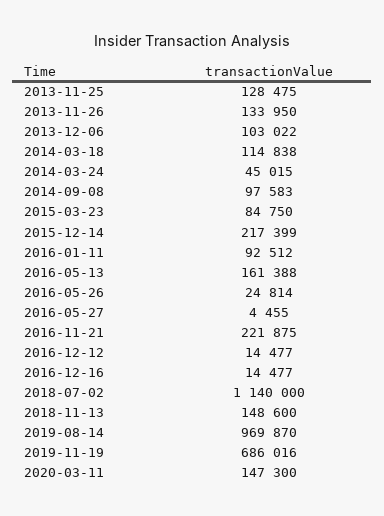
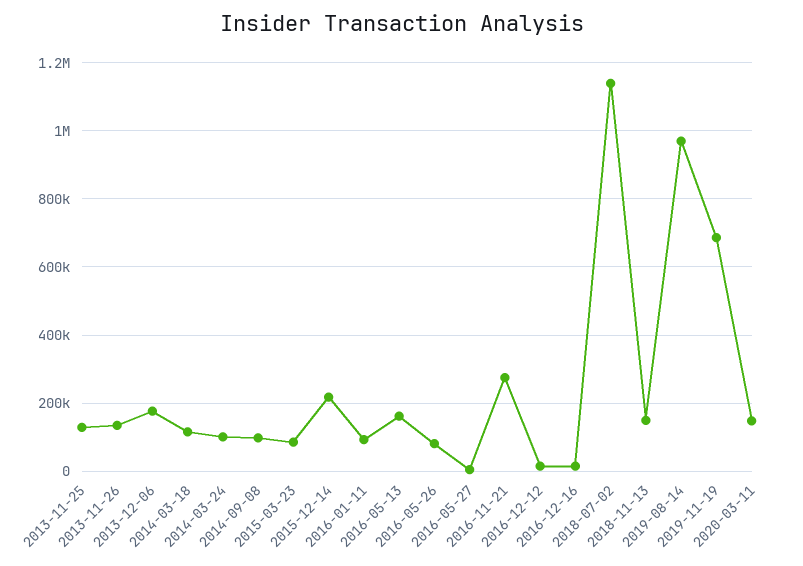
2013-12-06: 103022 -> 180000
2014-03-24: 45015 -> 100000
2016-05-26: 24814 -> 80000
2016-11-21: 221875 -> 280000

